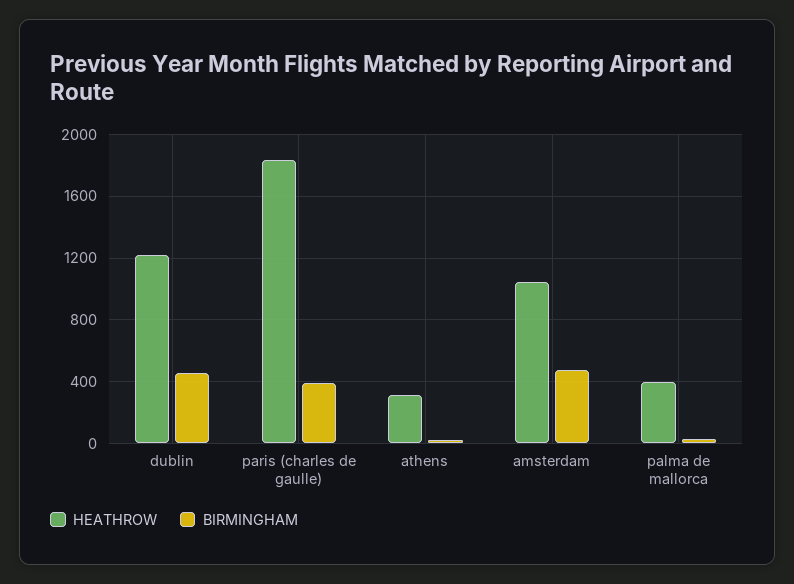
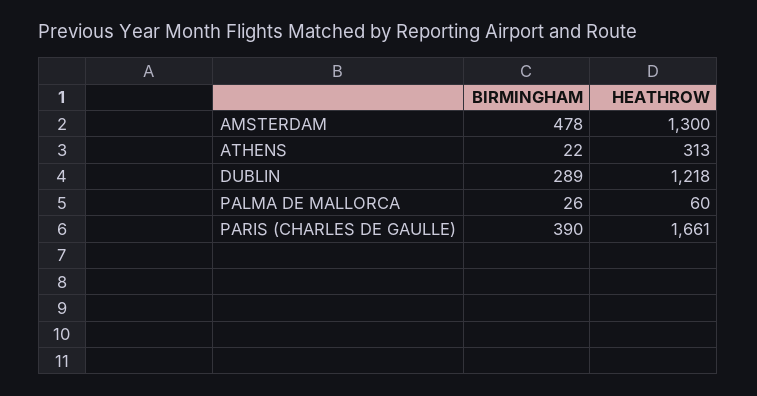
BIRMINGHAM, dublin: 450 -> 289
HEATHROW, paris (charles de gaulle): 1850 -> 1661
HEATHROW, amsterdam: 1050 -> 1300
HEATHROW, palma de mallorca: 400 -> 60

